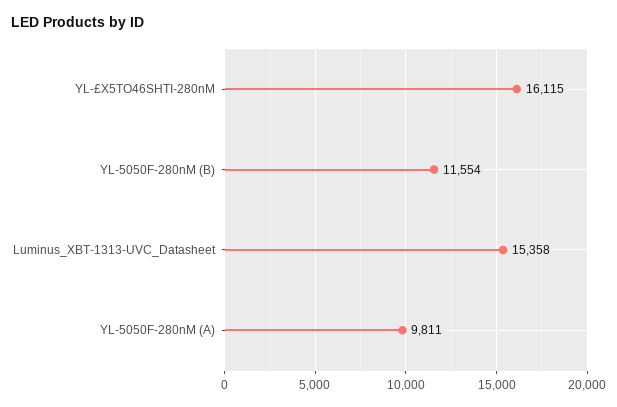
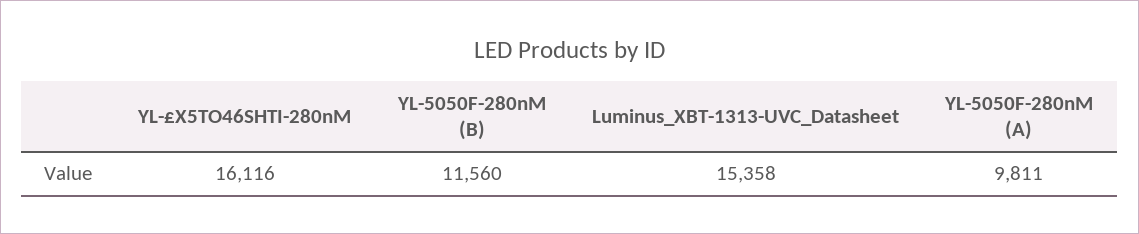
YL-£X5TO46SHTI-280nM: 16115 -> 16116
YL-5050F-280nM (B): 11554 -> 11560

